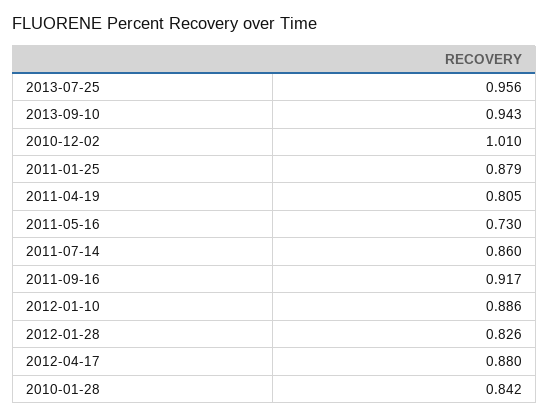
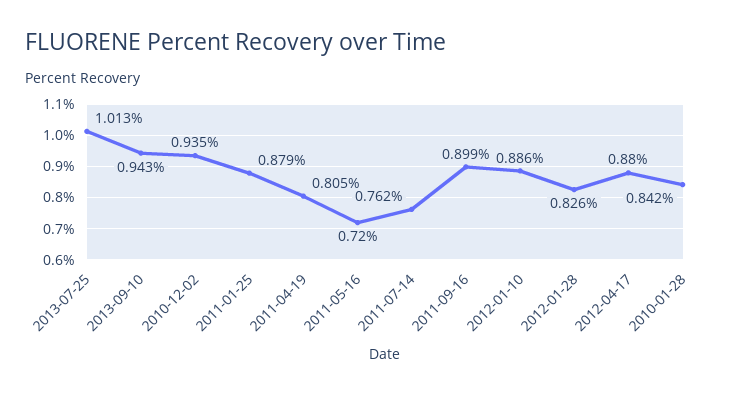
2013-07-25: 0.956 -> 1.013
2010-12-02: 1.01 -> 0.935
2011-05-16: 0.73 -> 0.72
2011-07-14: 0.86 -> 0.762
2011-09-16: 0.917 -> 0.899

